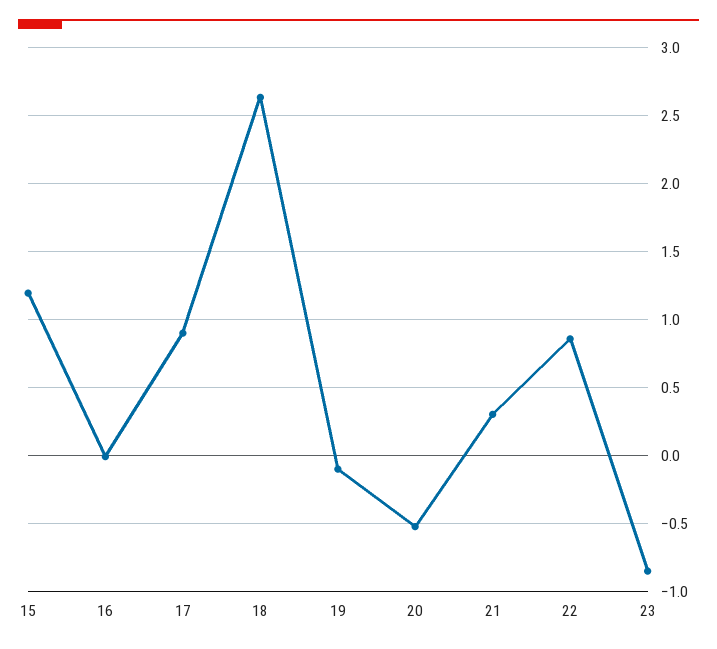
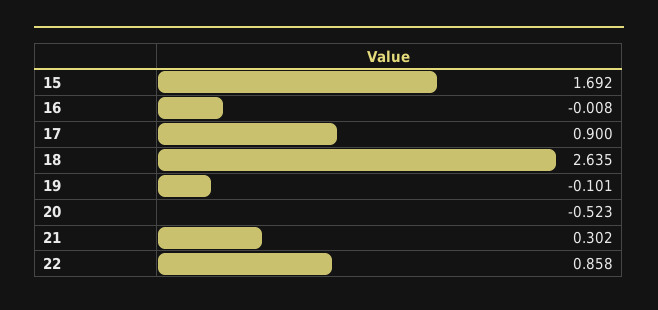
15: 1.2 -> 1.692
23: -0.85 -> none

